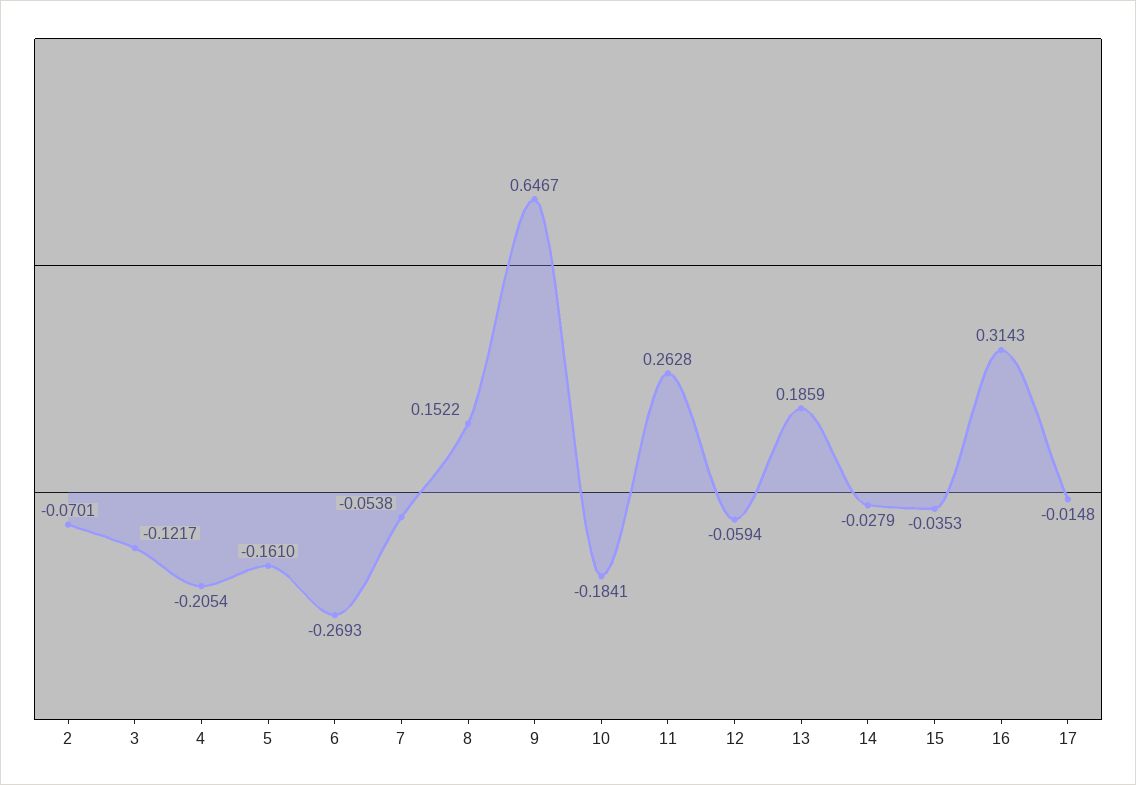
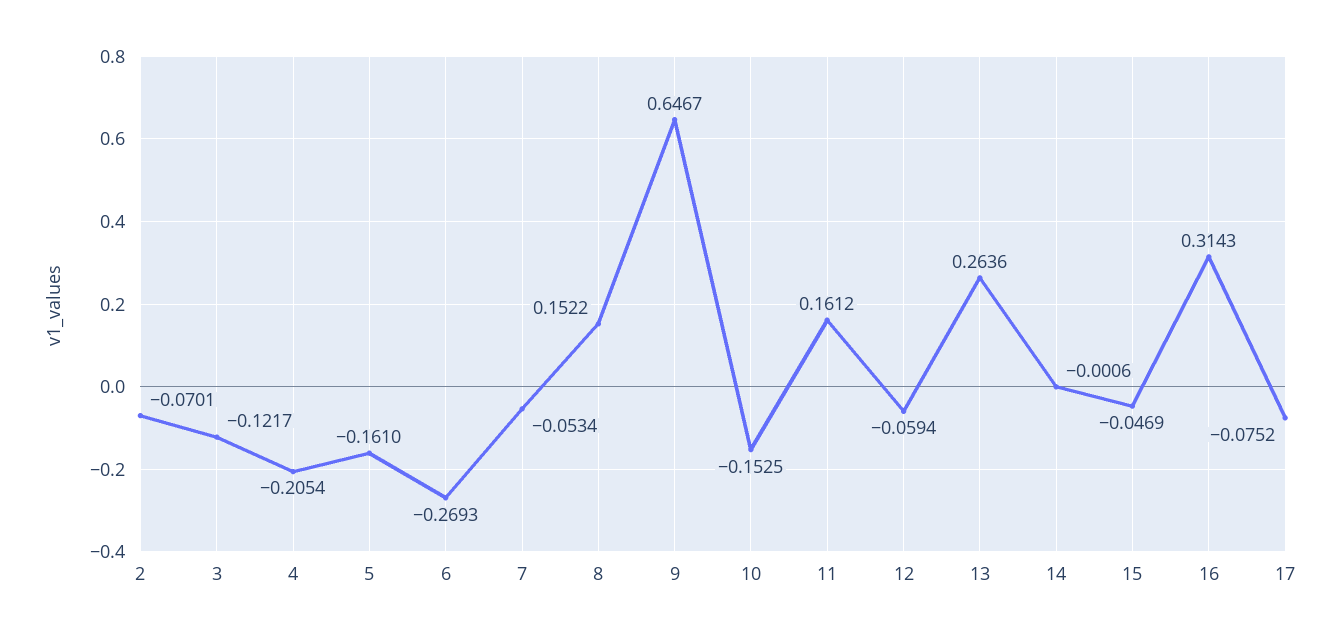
7: -0.0538 -> -0.0534
10: -0.1841 -> -0.1525
11: 0.2628 -> 0.1612
13: 0.1859 -> 0.2636
14: -0.0279 -> -0.0006
15: -0.0353 -> -0.0469
17: -0.0148 -> -0.0752

